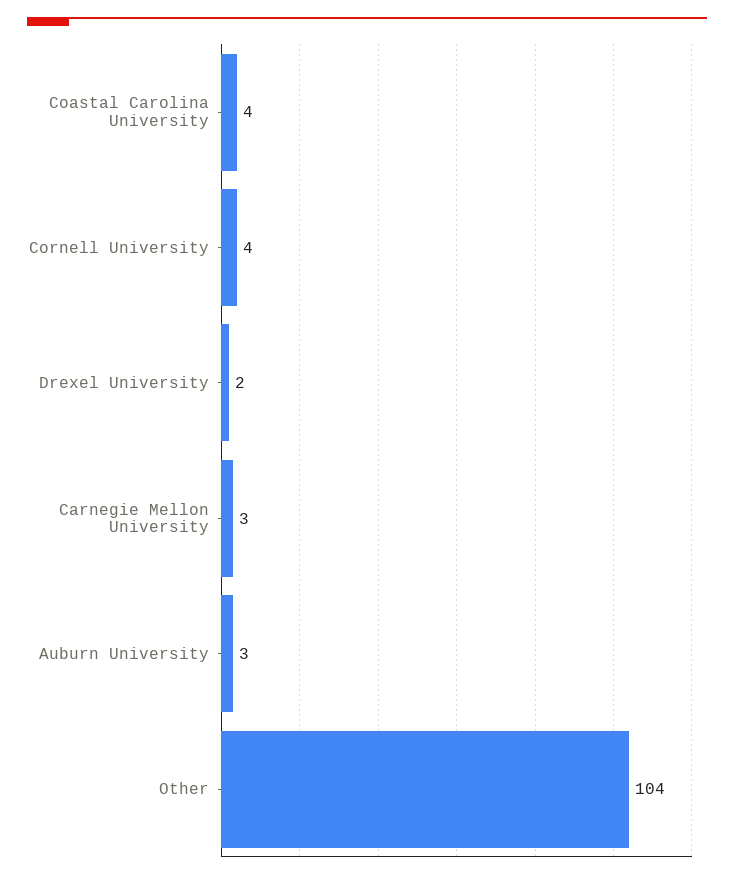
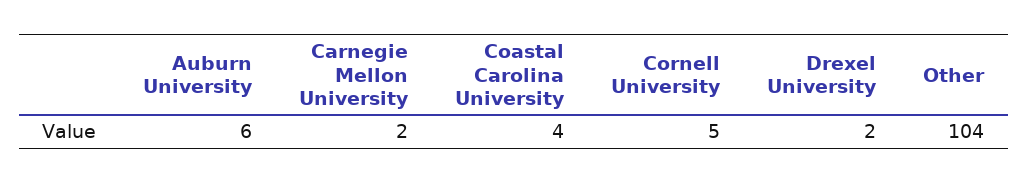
Cornell University: 4 -> 5
Carnegie Mellon University: 3 -> 2
Auburn University: 3 -> 6

